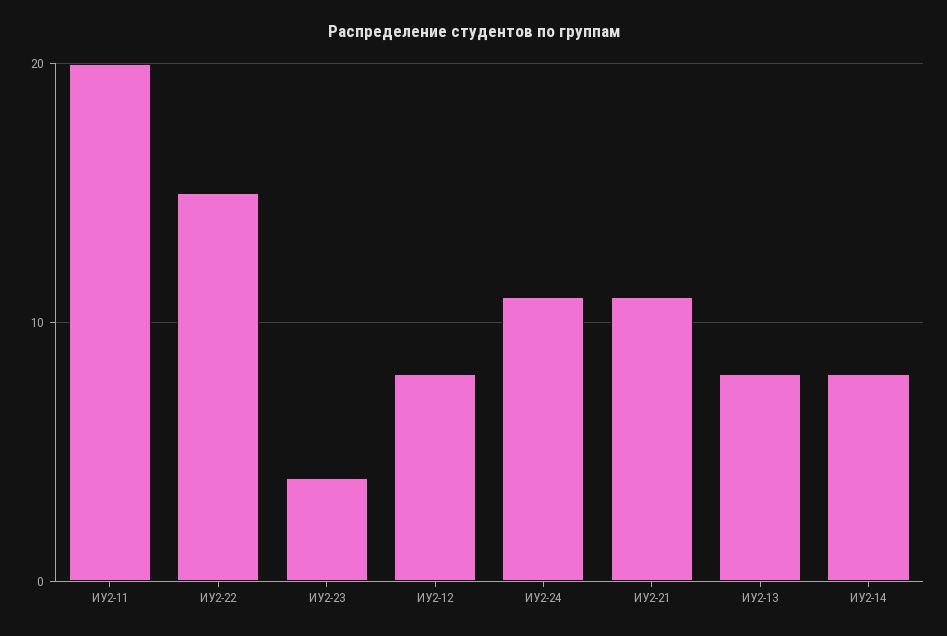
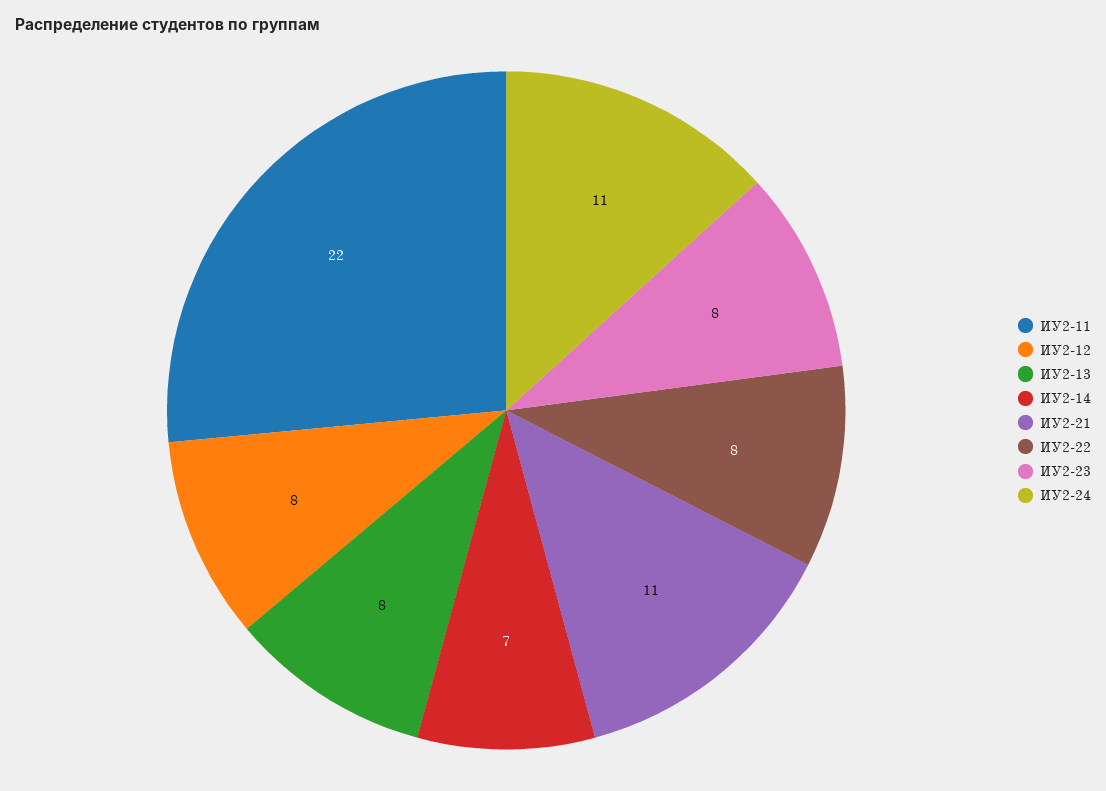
ИУ2-11: 20 -> 22
ИУ2-22: 15 -> 8
ИУ2-23: 4 -> 8
ИУ2-14: 8 -> 7

